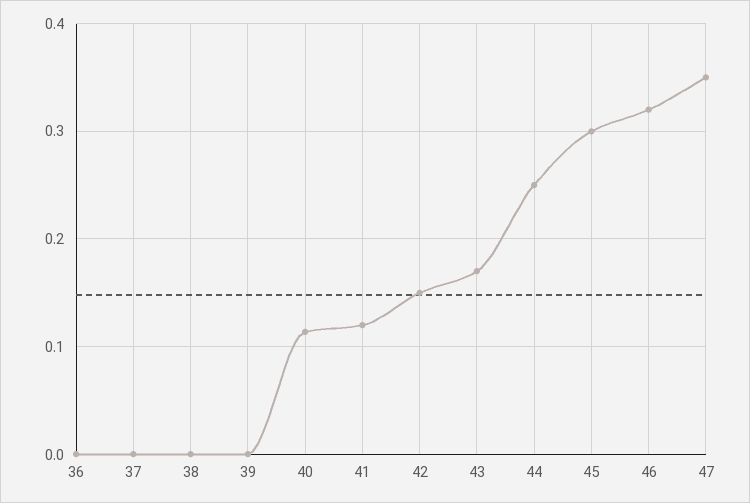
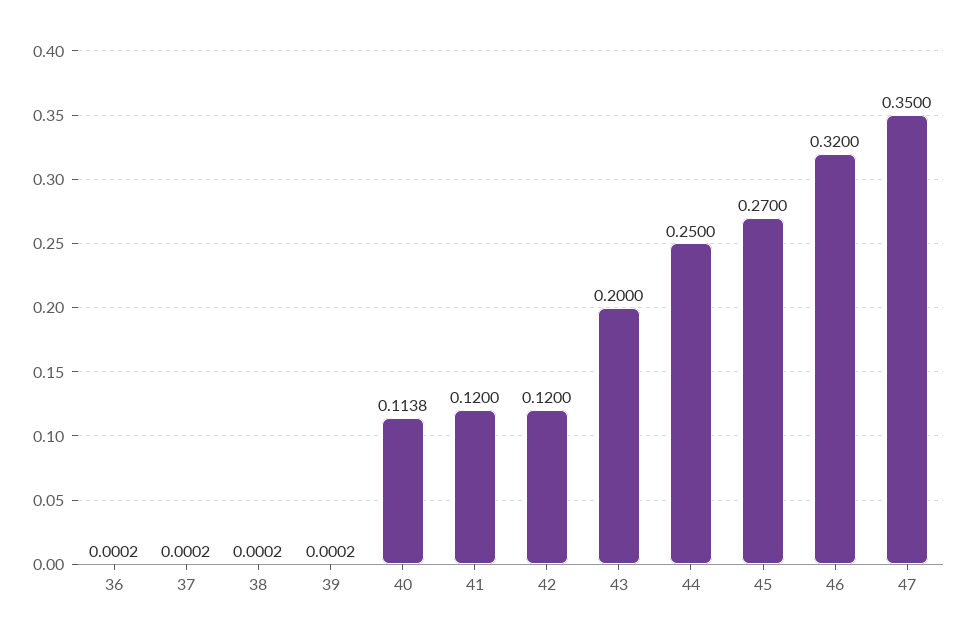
42: 0.15 -> 0.12
43: 0.17 -> 0.2
45: 0.3 -> 0.27

